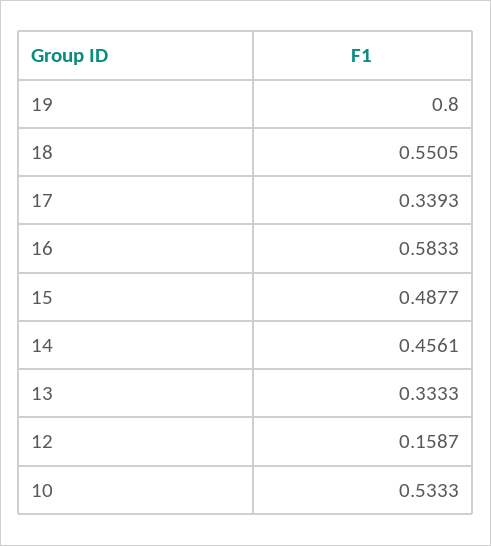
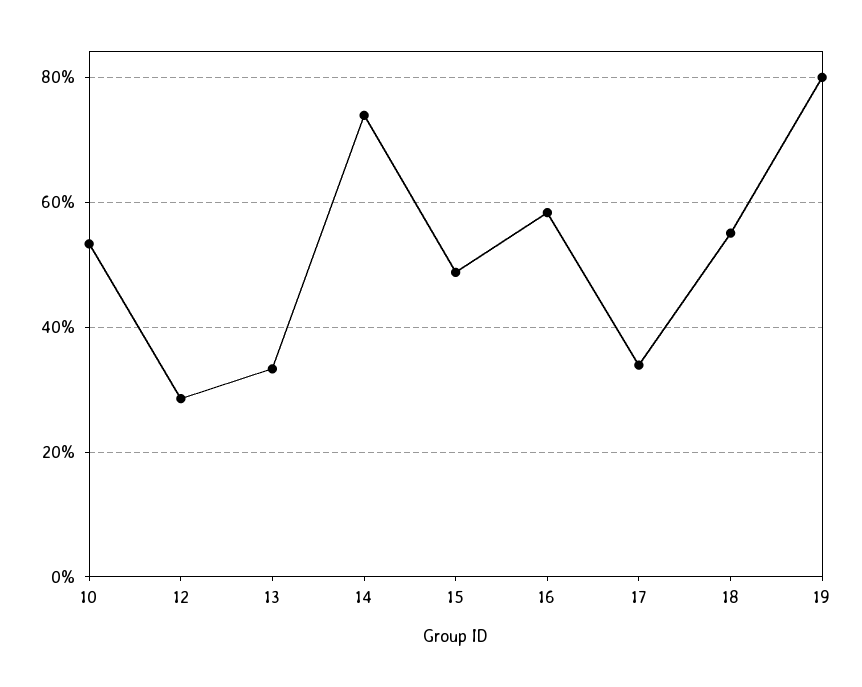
14: 0.4561 -> 0.74
12: 0.1587 -> 0.28

